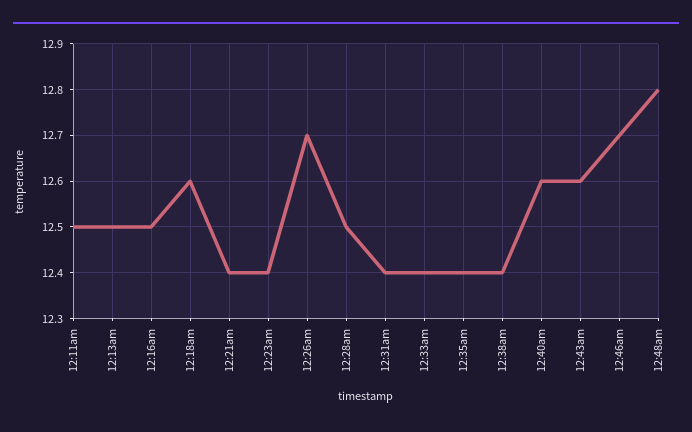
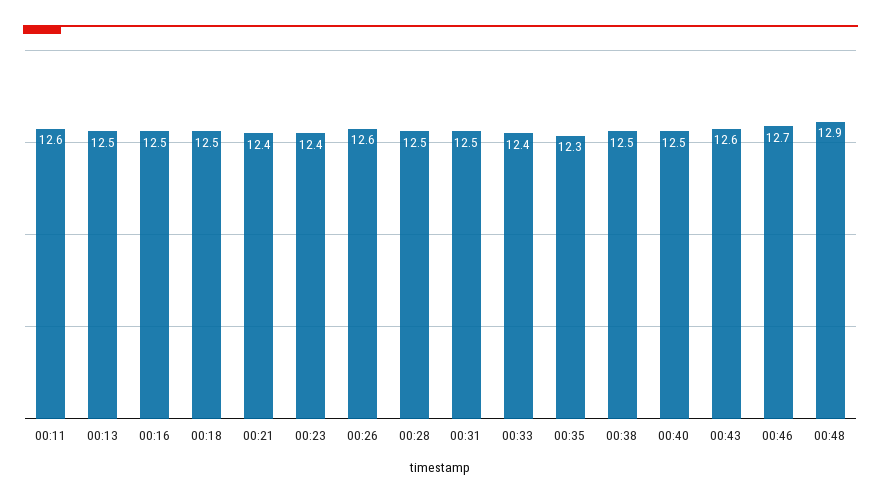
12:11am: 12.5 -> 12.6
12:18am: 12.6 -> 12.5
12:26am: 12.7 -> 12.6
12:31am: 12.4 -> 12.5
12:35am: 12.4 -> 12.3
12:38am: 12.4 -> 12.5
12:40am: 12.6 -> 12.5
12:48am: 12.8 -> 12.9

